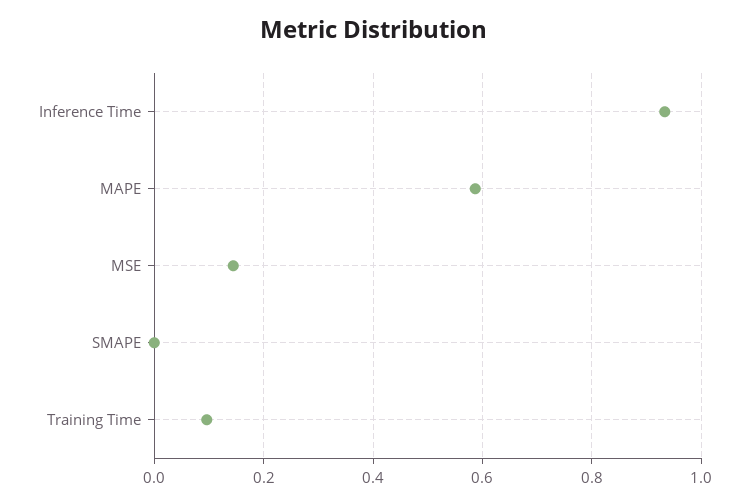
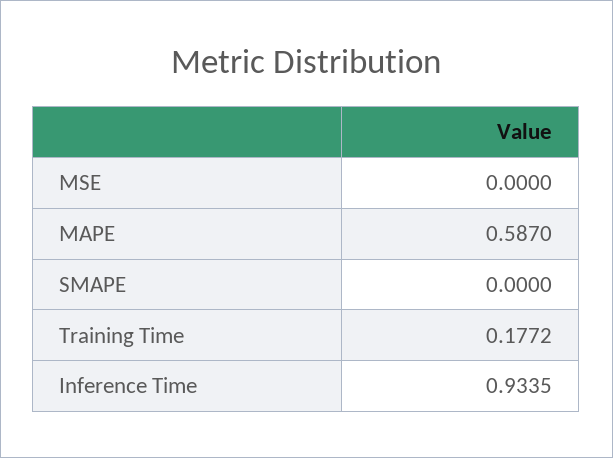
MSE: 0.14 -> 0
Training Time: 0.1 -> 0.1772

